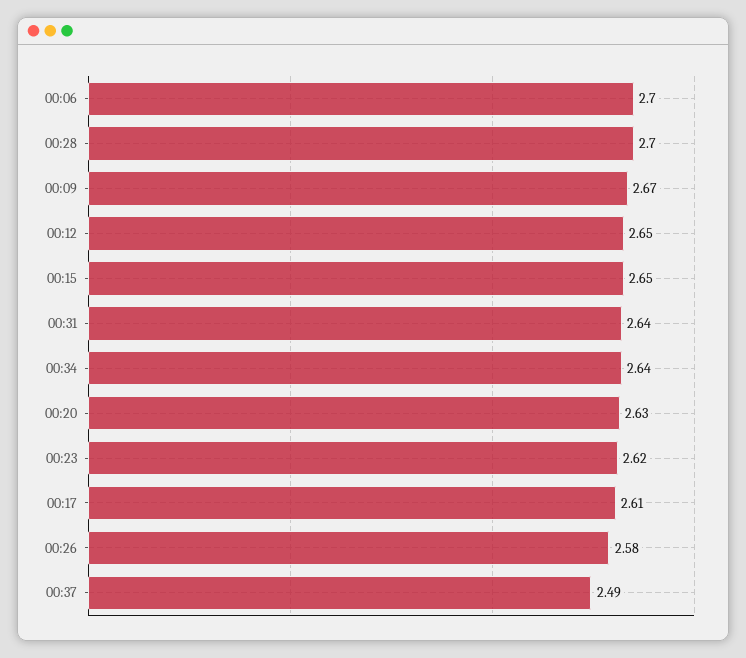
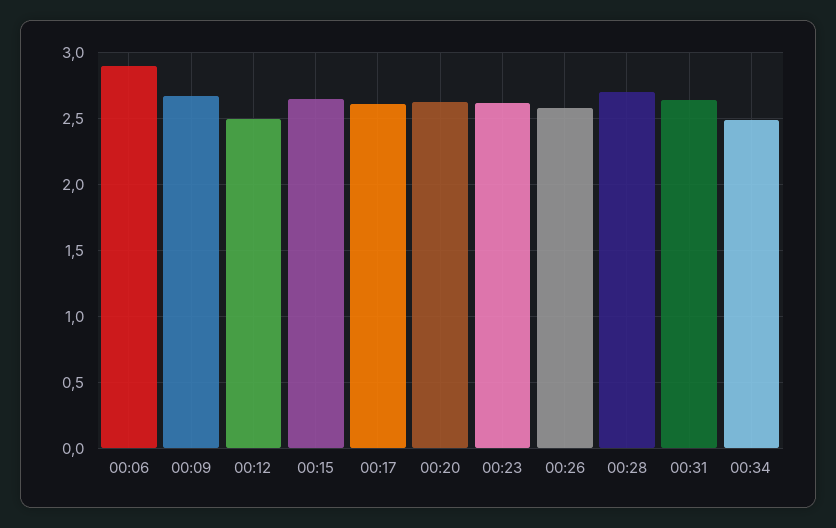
00:06: 2.7 -> 2.9
00:12: 2.65 -> 2.5
00:34: 2.64 -> 2.5
00:37: 2.49 -> none

